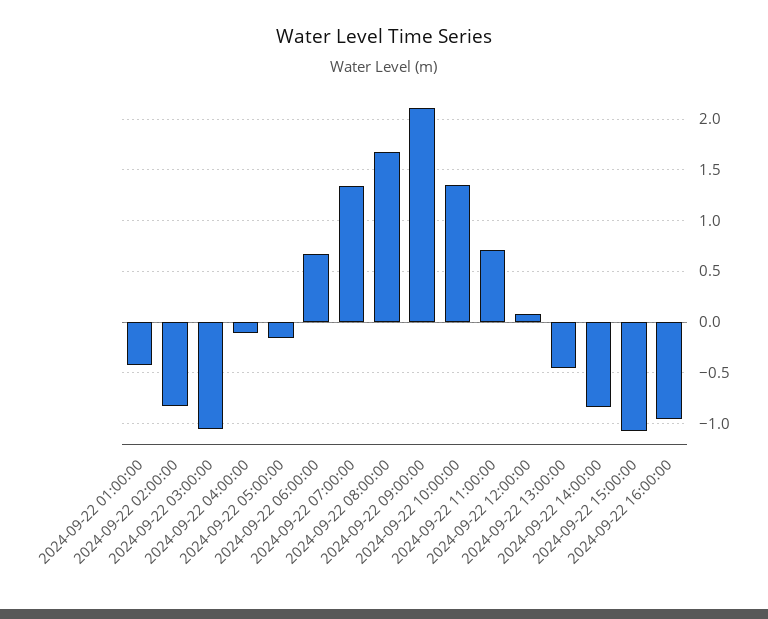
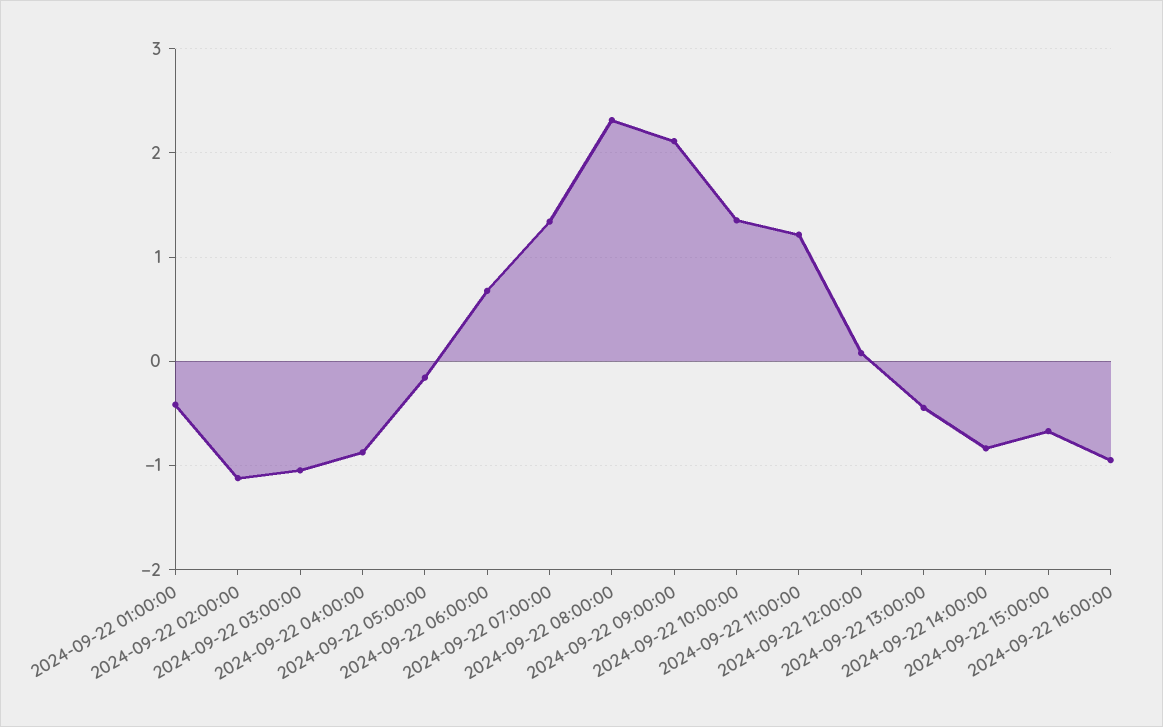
2024-09-22 02:00:00: -0.8 -> -1.1
2024-09-22 04:00:00: -0.1 -> -0.9
2024-09-22 08:00:00: 1.7 -> 2.3
2024-09-22 11:00:00: 0.7 -> 1.2
2024-09-22 15:00:00: -1.1 -> -0.7

